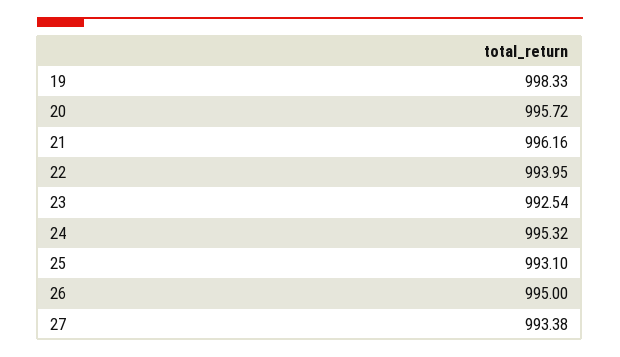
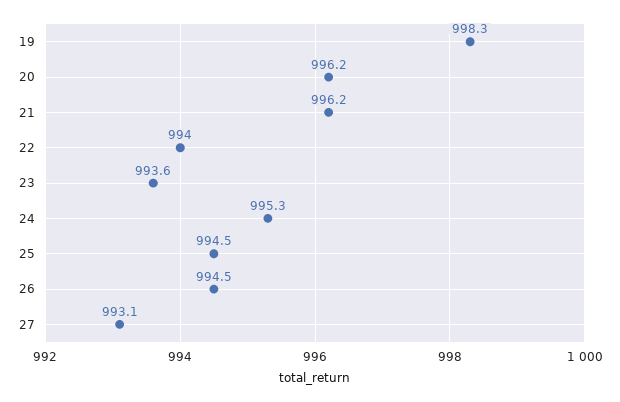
20: 995.72 -> 996.2
23: 992.54 -> 993.6
25: 993.1 -> 994.5
26: 995 -> 994.5
27: 993.38 -> 993.1

